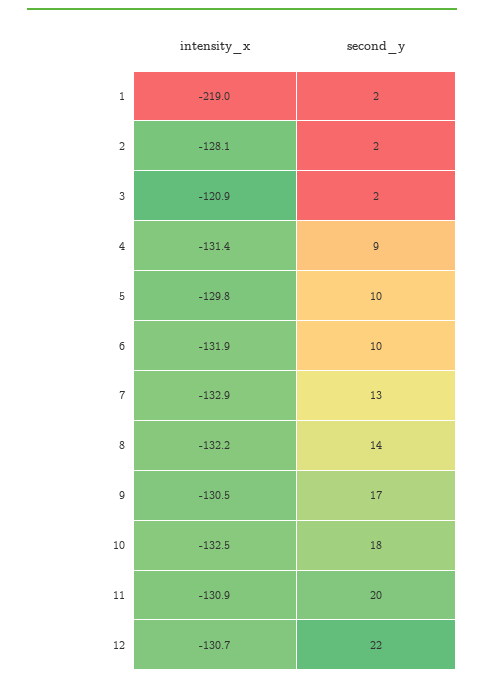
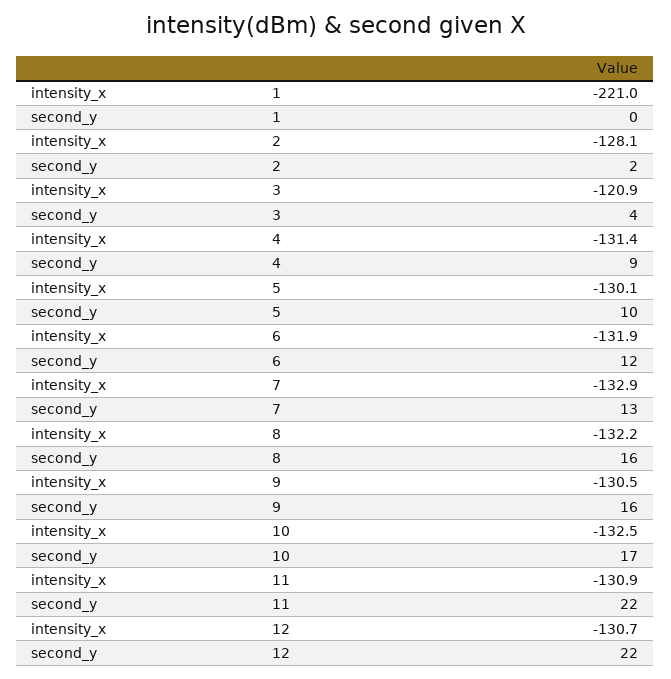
intensity_x, 1: -219 -> -221
second_y, 1: 2 -> 0
second_y, 3: 2 -> 4
intensity_x, 5: -129.8 -> -130.1
second_y, 6: 10 -> 12
second_y, 8: 14 -> 16
second_y, 9: 17 -> 16
second_y, 10: 18 -> 17
second_y, 11: 20 -> 22

